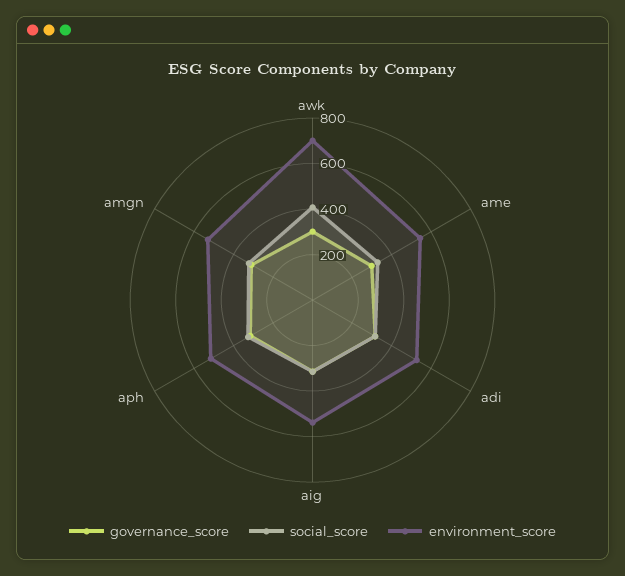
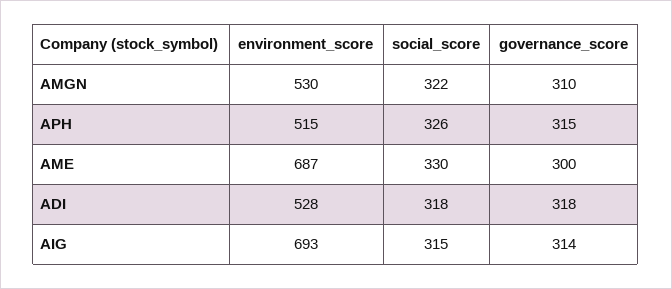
governance_score, awk: 300 -> none
social_score, awk: 400 -> none
environment_score, awk: 700 -> none
environment_score, ame: 550 -> 687
environment_score, aig: 550 -> 693

